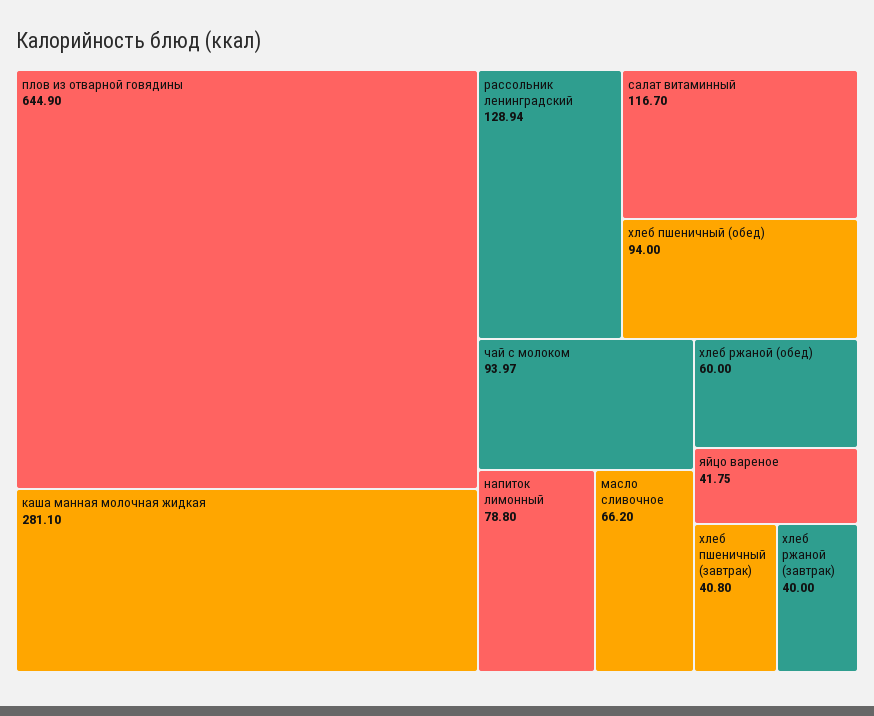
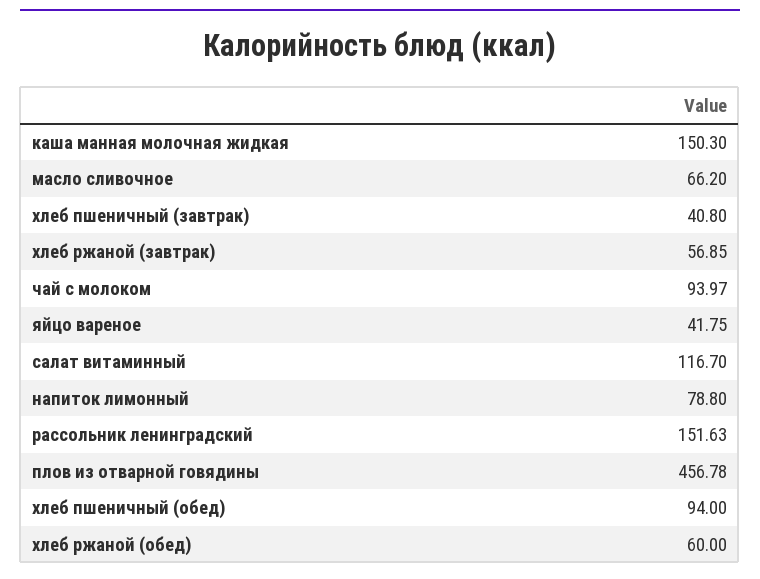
плов из отварной говядины: 644.9 -> 456.78
каша манная молочная жидкая: 281.1 -> 150.3
рассольник ленинградский: 128.94 -> 151.63
хлеб ржаной (завтрак): 40 -> 56.85

